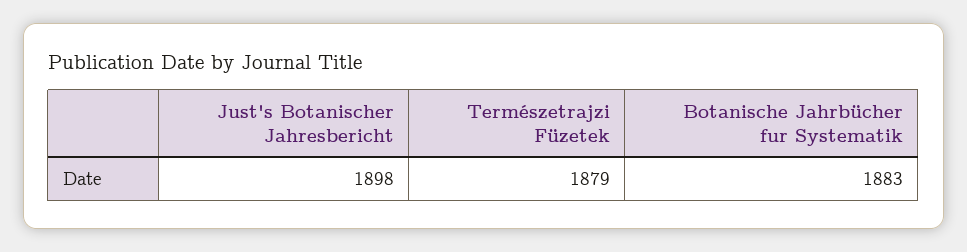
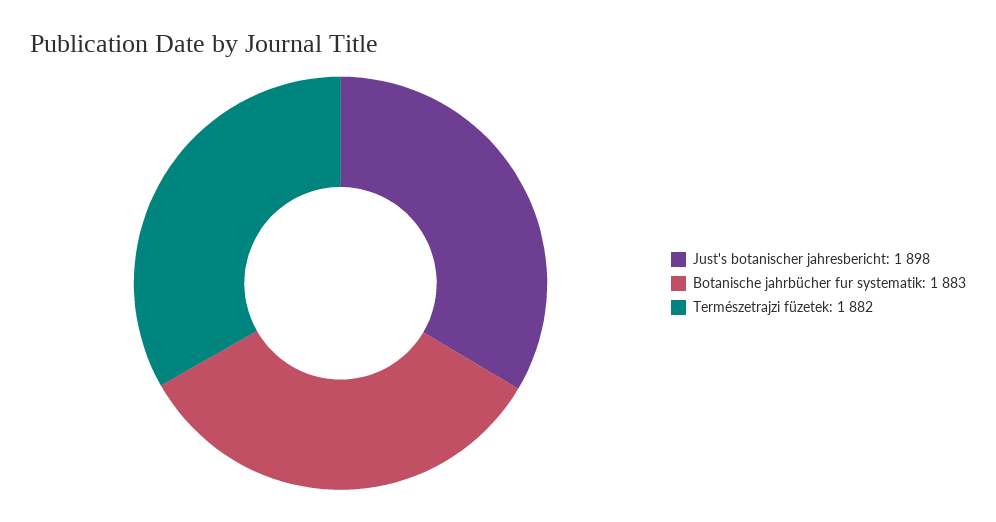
Természetrajzi Füzetek: 1879 -> 1882

